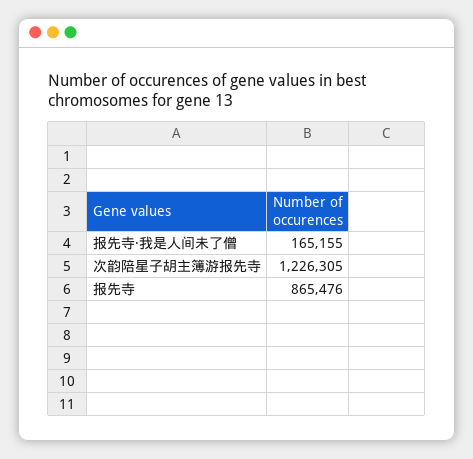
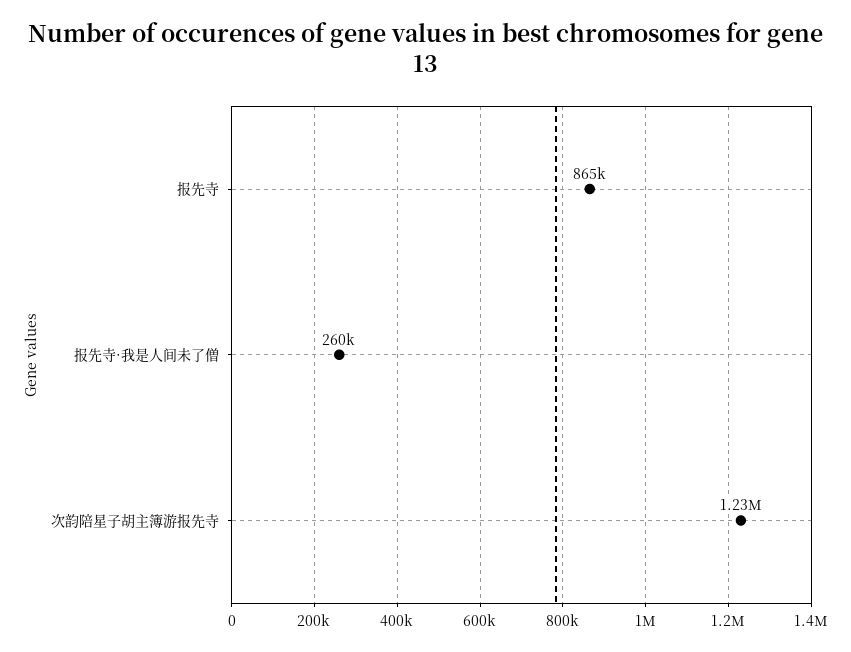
报先寺·我是人间未了僧: 165155 -> 260000

